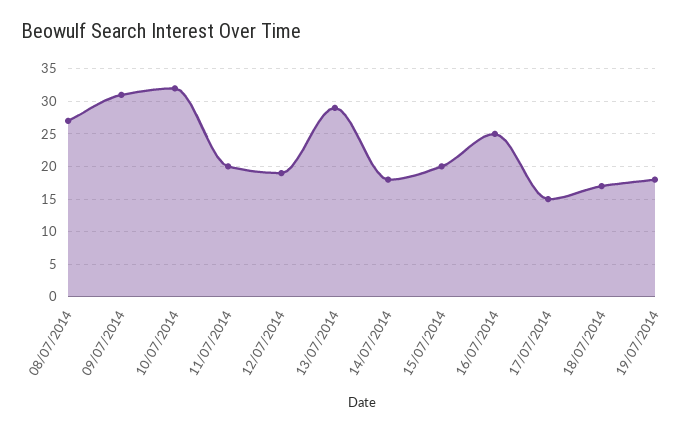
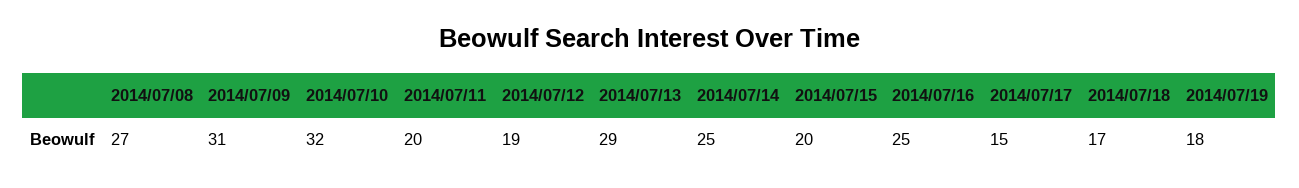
14/07/2014: 18 -> 25

